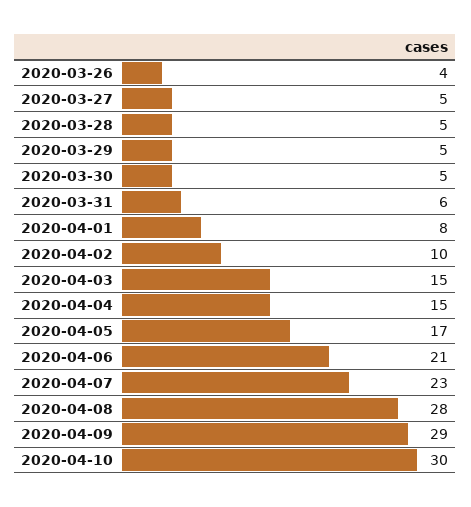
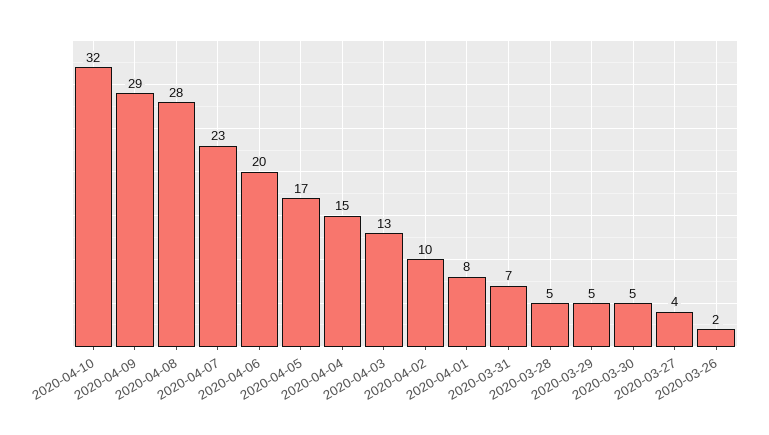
2020-03-26: 4 -> 2
2020-03-27: 5 -> 4
2020-03-31: 6 -> 7
2020-04-03: 15 -> 13
2020-04-06: 21 -> 20
2020-04-10: 30 -> 32

